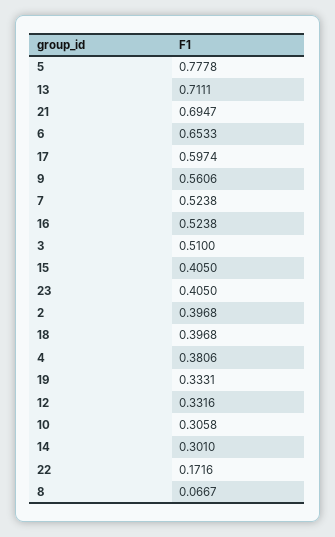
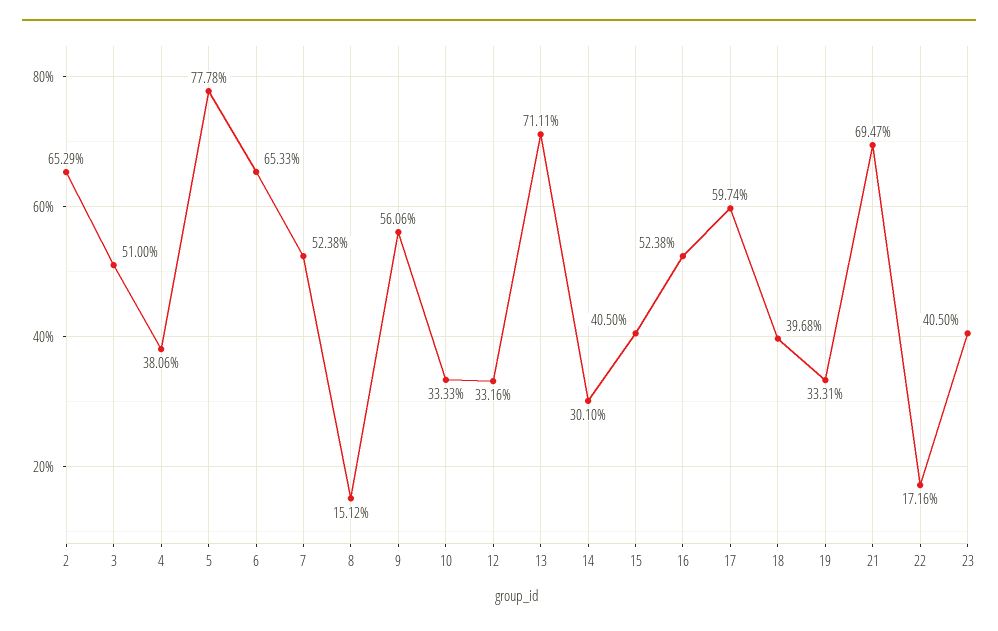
2: 0.3968 -> 0.6529
10: 0.3058 -> 0.3333
8: 0.0667 -> 0.1512

